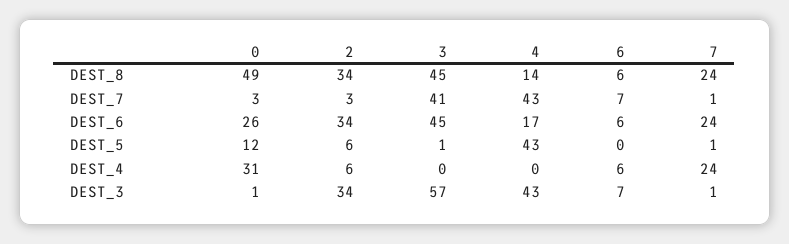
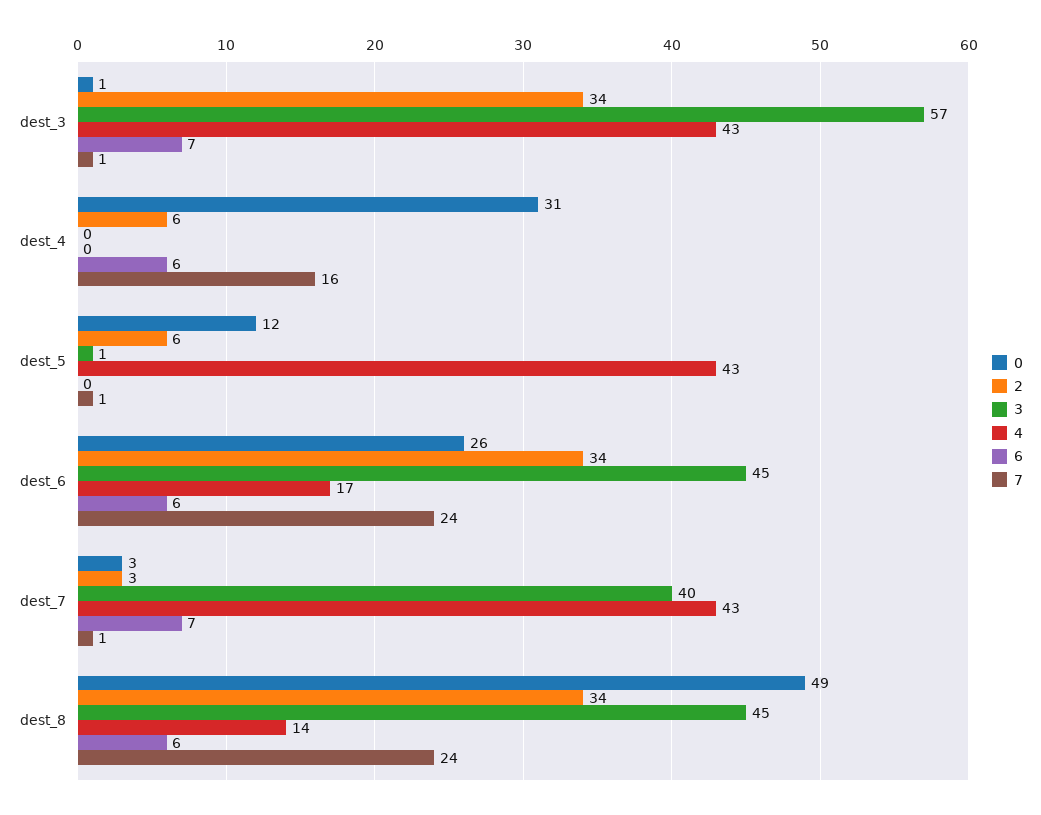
3, DEST_7: 41 -> 40
7, DEST_4: 24 -> 16

